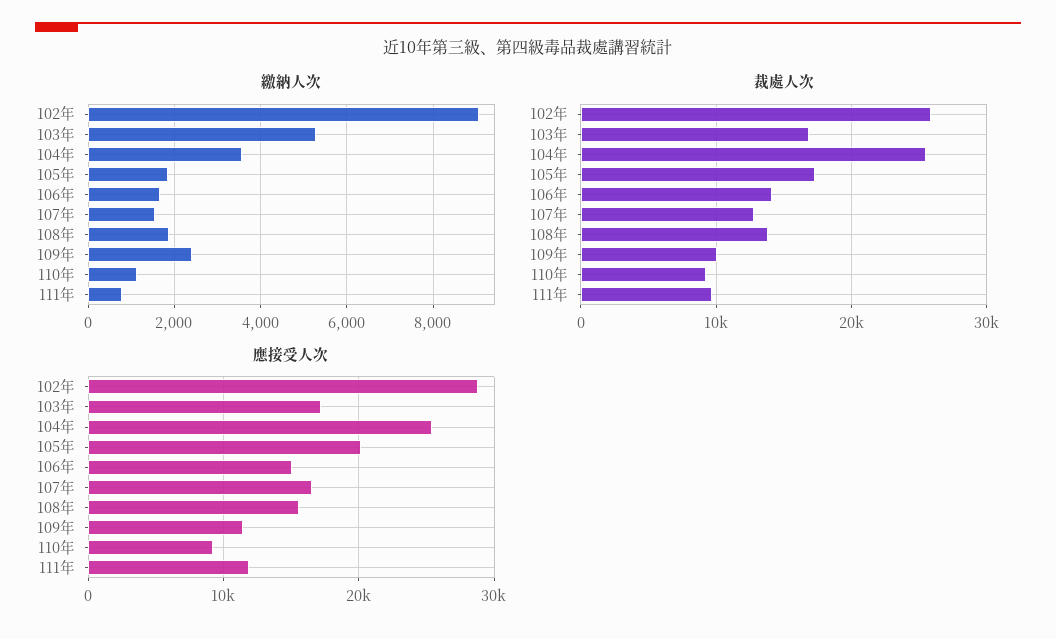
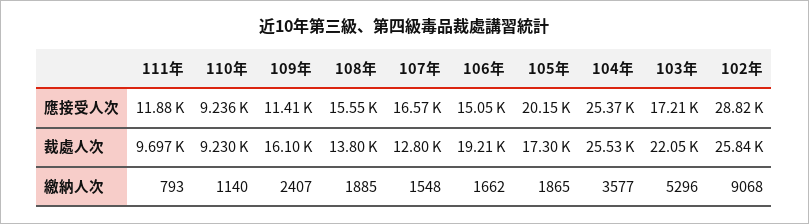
裁處人次, 103年: 17000 -> 22050
裁處人次, 106年: 14000 -> 19210
裁處人次, 109年: 10000 -> 16100

